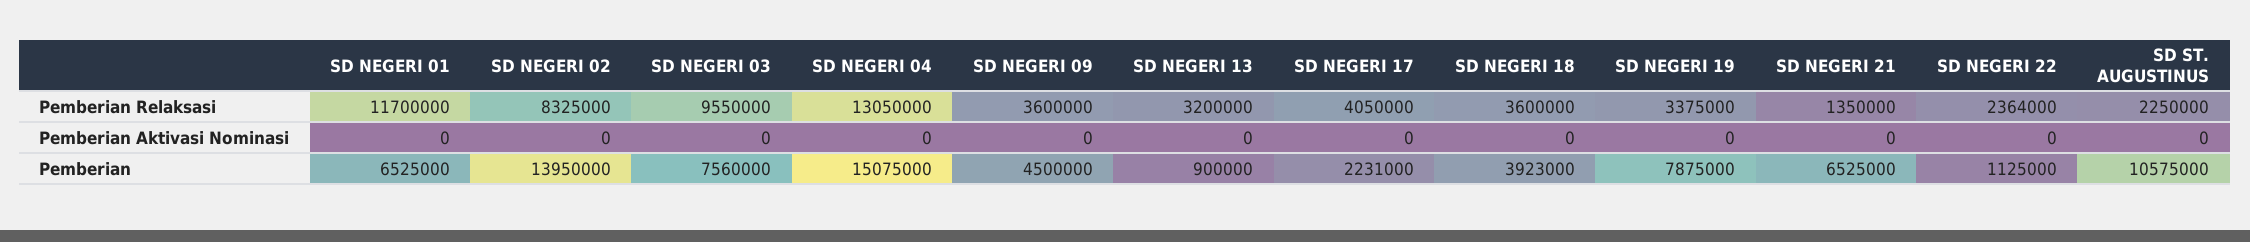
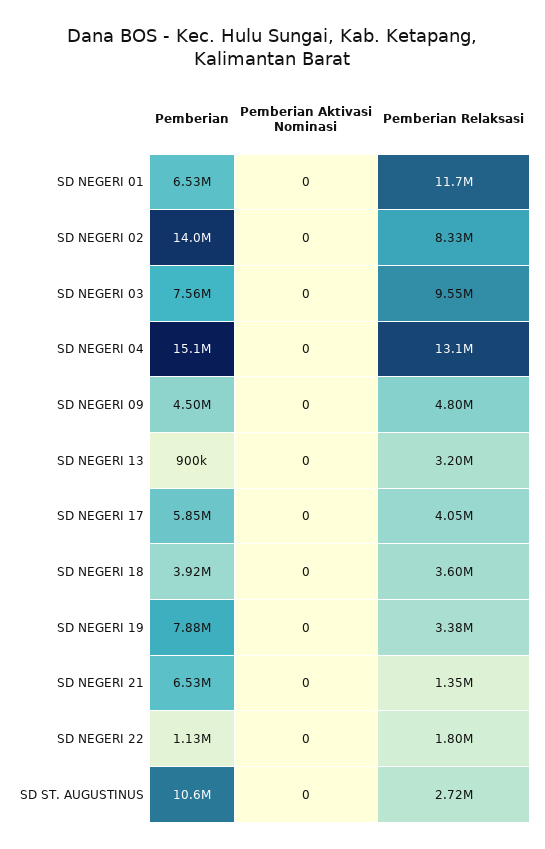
SD NEGERI 09, Pemberian Relaksasi: 3600000 -> 4800000
SD NEGERI 22, Pemberian Relaksasi: 2364000 -> 1800000
SD ST. AUGUSTINUS, Pemberian Relaksasi: 2250000 -> 2720000
SD NEGERI 17, Pemberian: 2231000 -> 5850000

